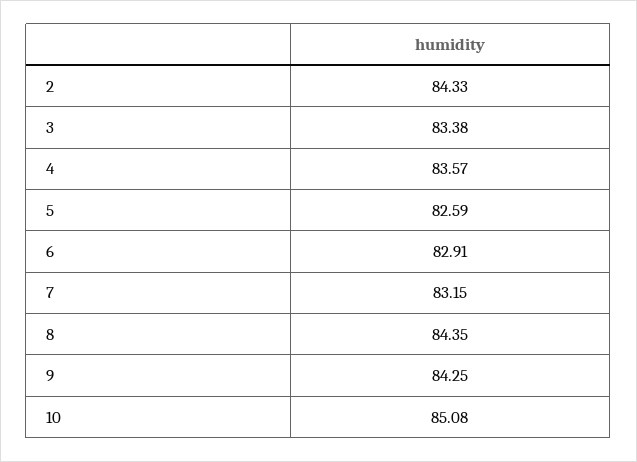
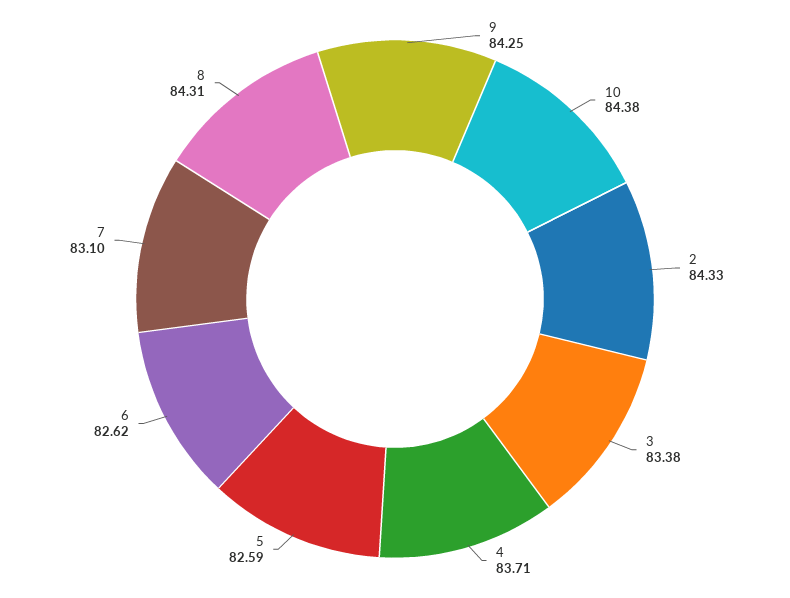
4: 83.57 -> 83.71
6: 82.91 -> 82.62
7: 83.15 -> 83.1
8: 84.35 -> 84.31
10: 85.08 -> 84.38

